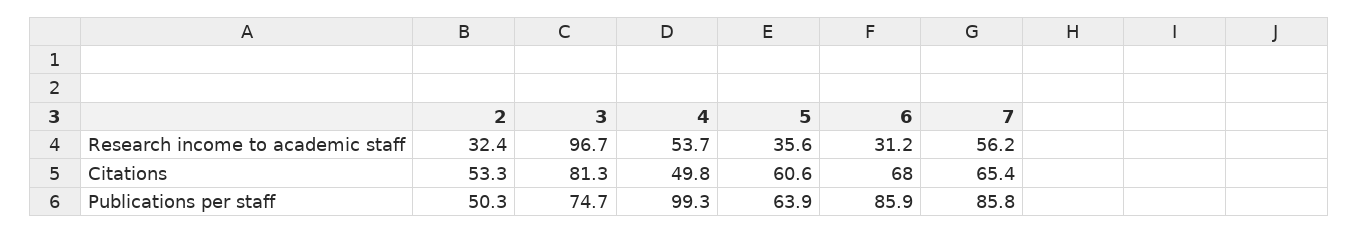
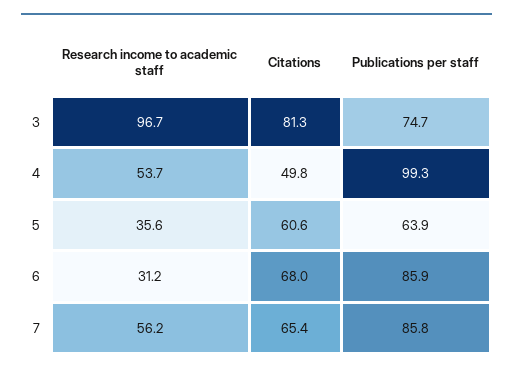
2, Research income to academic staff: 32.4 -> none
2, Citations: 53.3 -> none
2, Publications per staff: 50.3 -> none

